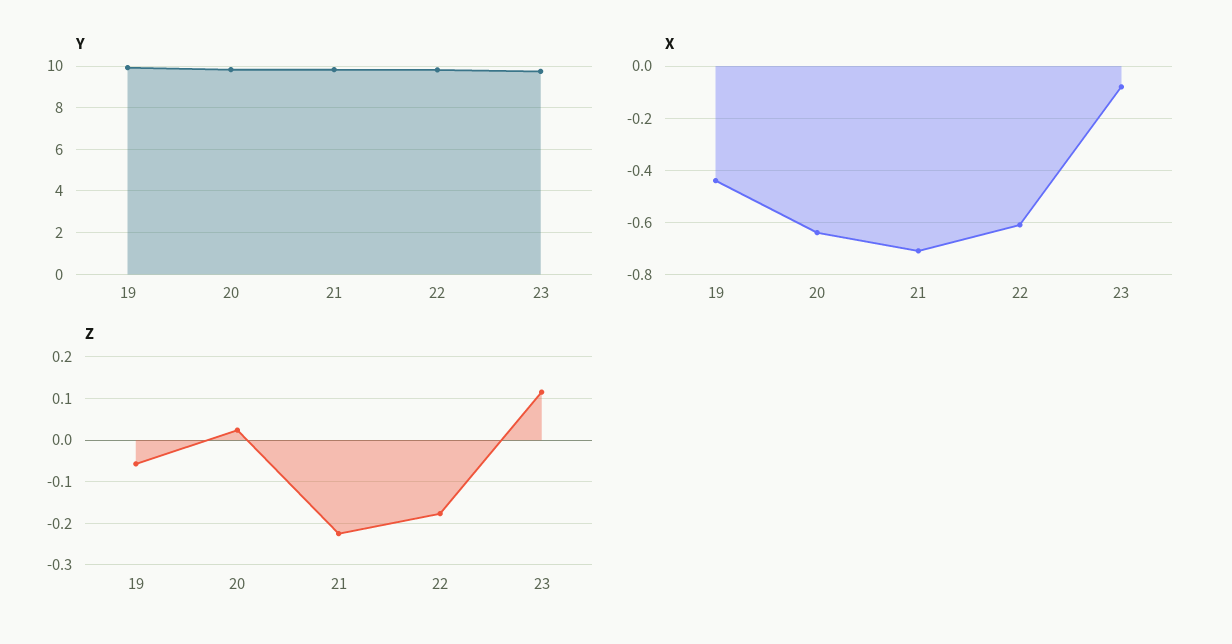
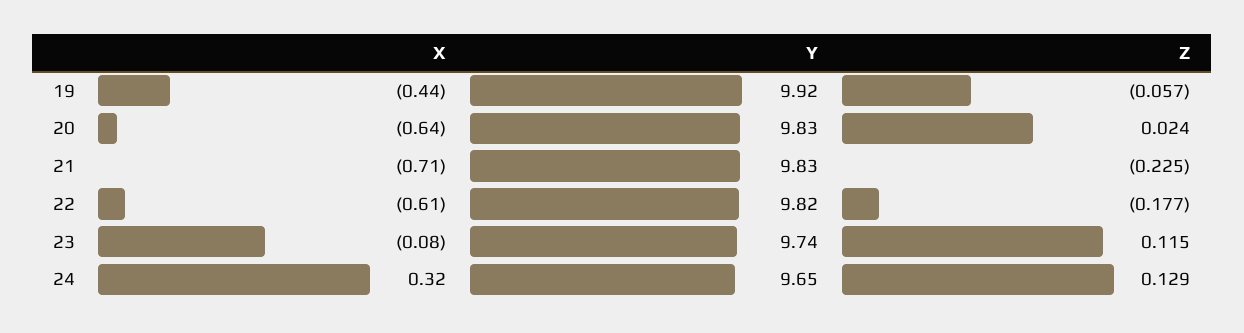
X, 24: none -> 0.32
Y, 24: none -> 9.65
Z, 24: none -> 0.129

